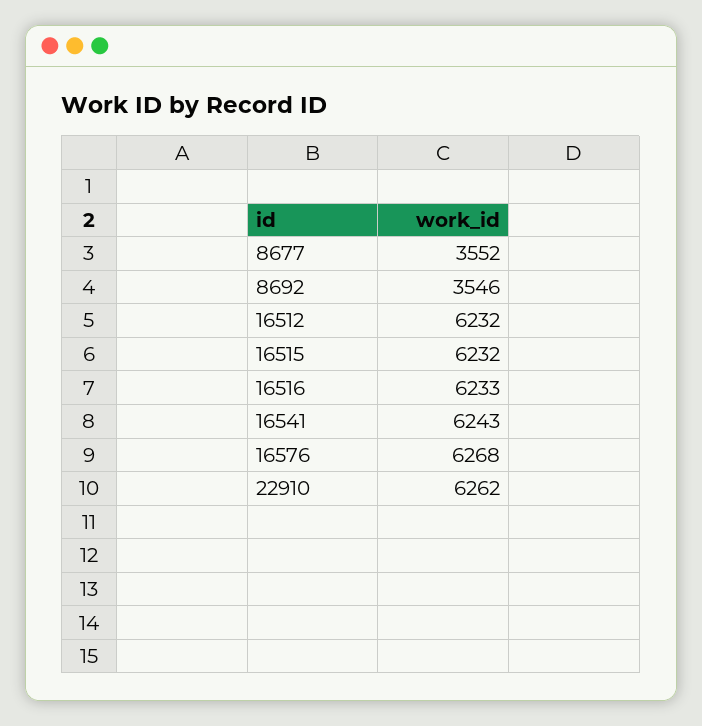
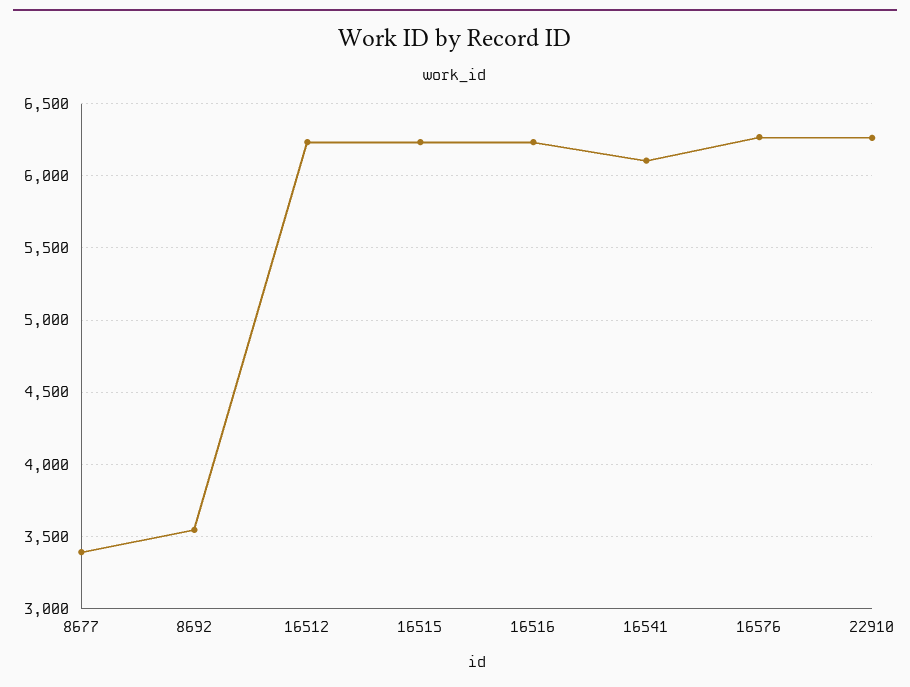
8677: 3552 -> 3400
16541: 6243 -> 6100

